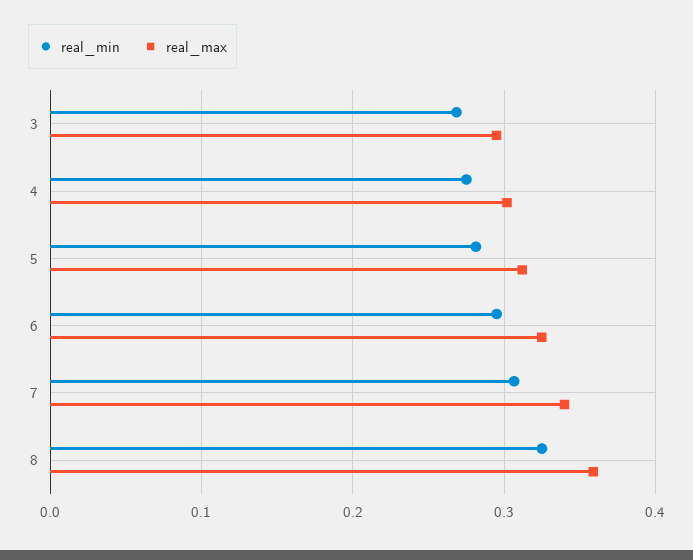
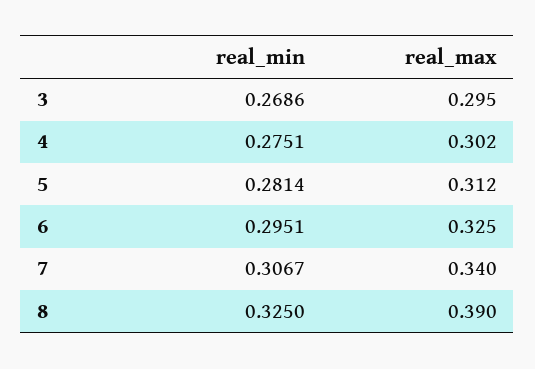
real_max, 8: 0.36 -> 0.39

